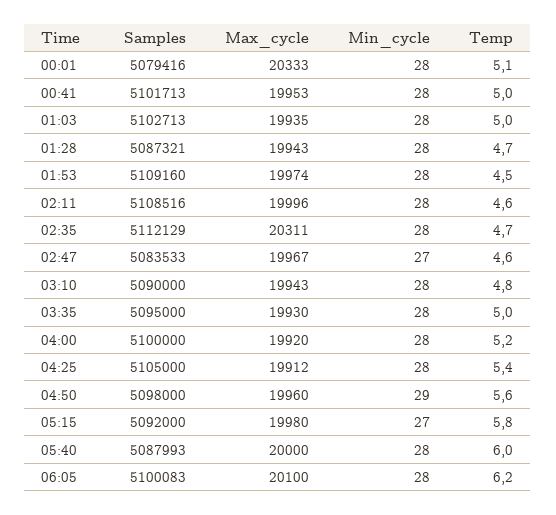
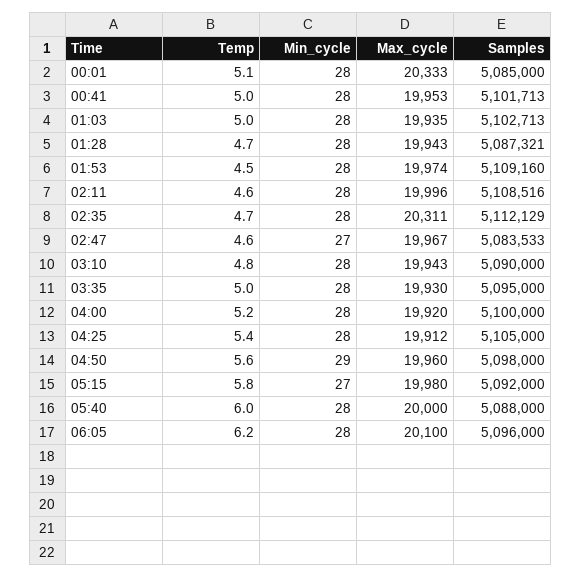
Samples, 00:01: 5079416 -> 5085000
Samples, 05:40: 5087993 -> 5088000
Samples, 06:05: 5100083 -> 5096000

